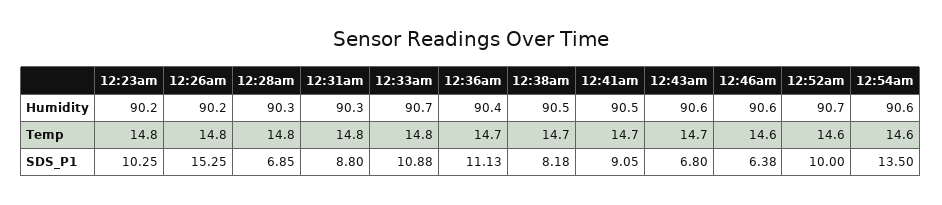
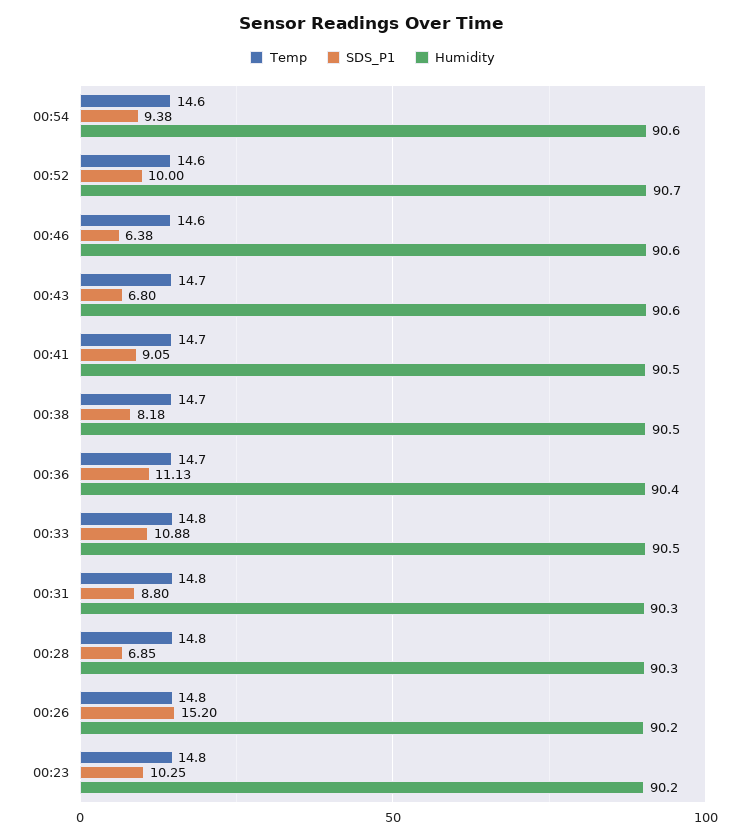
Humidity, 12:33am: 90.7 -> 90.5
SDS_P1, 12:26am: 15.25 -> 15.2
SDS_P1, 12:54am: 13.5 -> 9.38

